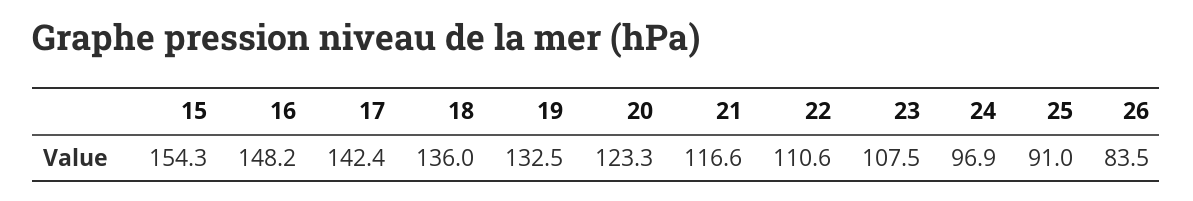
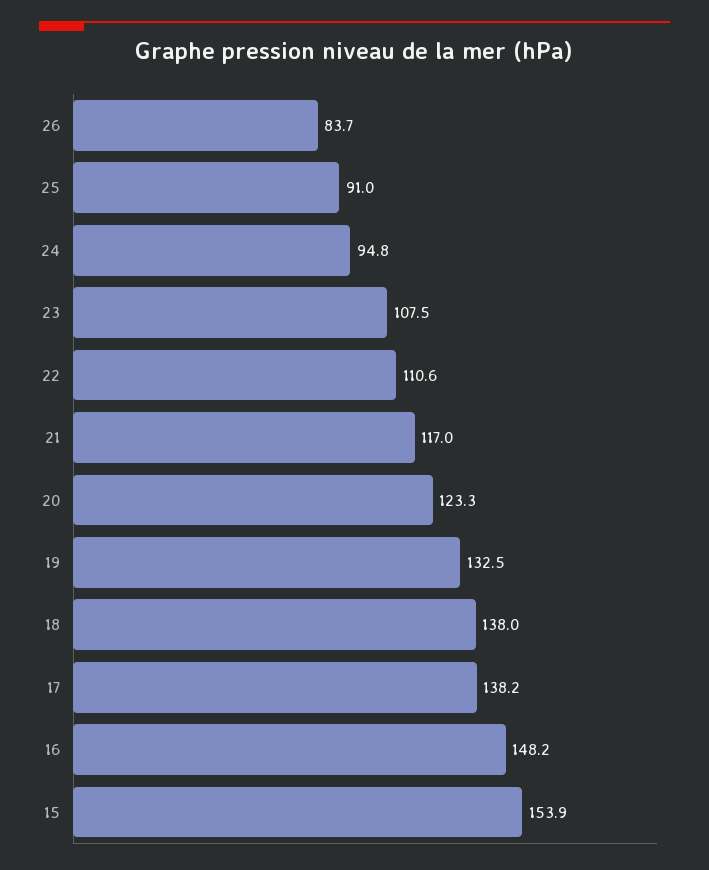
15: 154.3 -> 153.9
17: 142.4 -> 138.2
18: 136 -> 138
21: 116.6 -> 117
24: 96.9 -> 94.8
26: 83.5 -> 83.7

